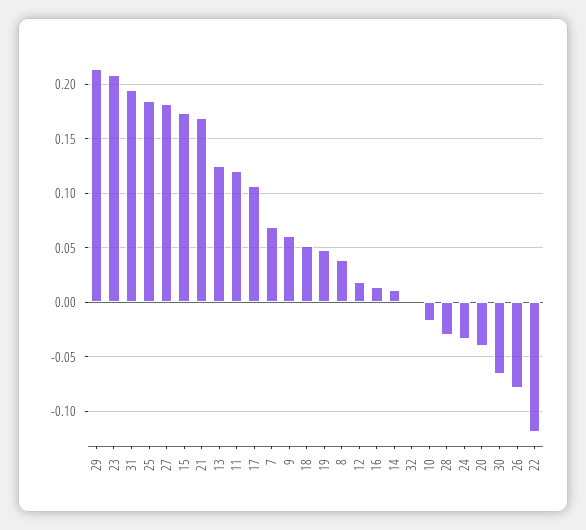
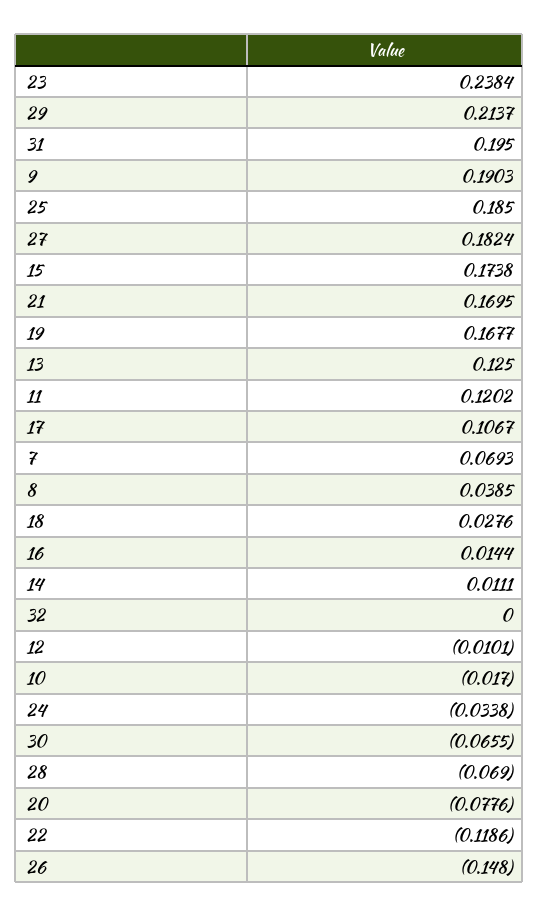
23: 0.21 -> 0.2384
9: 0.06 -> 0.1903
18: 0.05 -> 0.0276
19: 0.05 -> 0.1677
12: 0.02 -> -0.0101
28: -0.03 -> -0.069
20: -0.04 -> -0.0776
26: -0.08 -> -0.148

